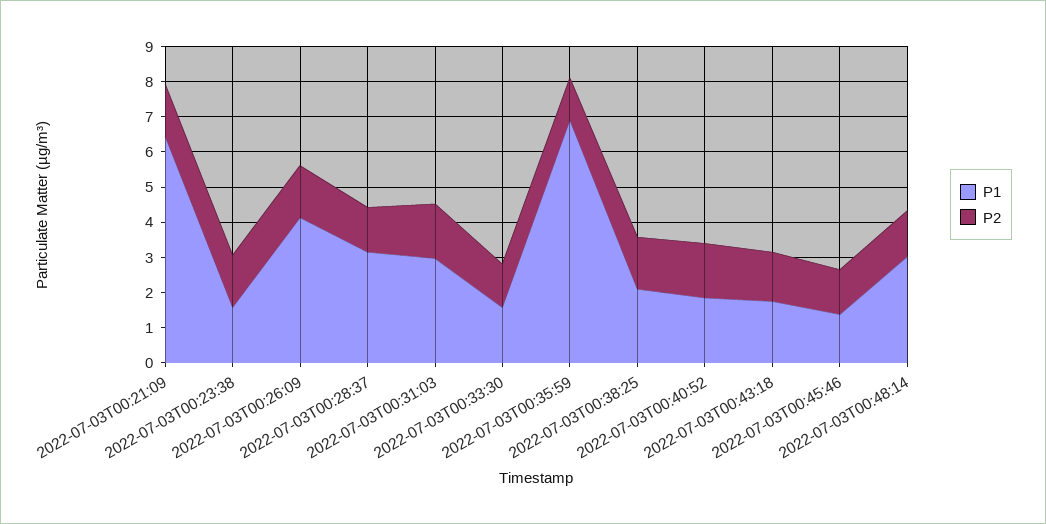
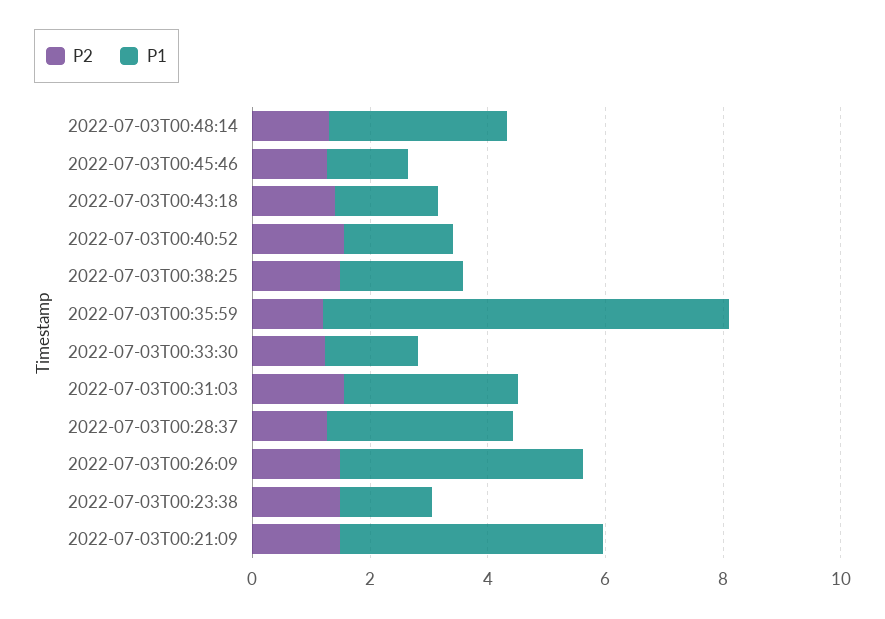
P1, 2022-07-03T00:21:09: 6.5 -> 4.5

